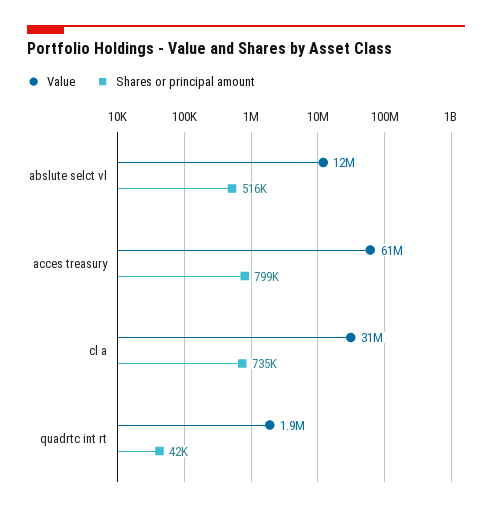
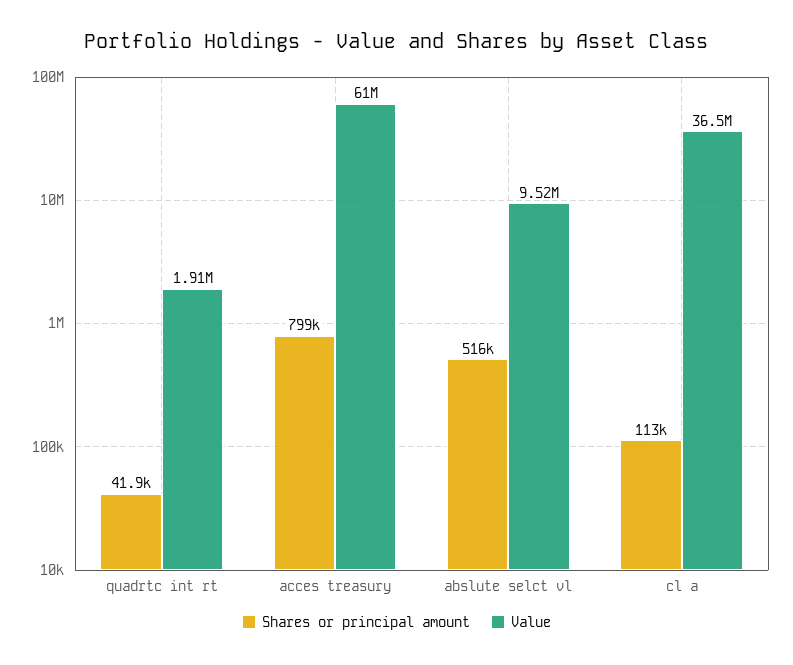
Value, abslute selct vl: 12000000 -> 9520000
Value, cl a: 31000000 -> 36500000
Shares or principal amount, cl a: 735000 -> 113000

